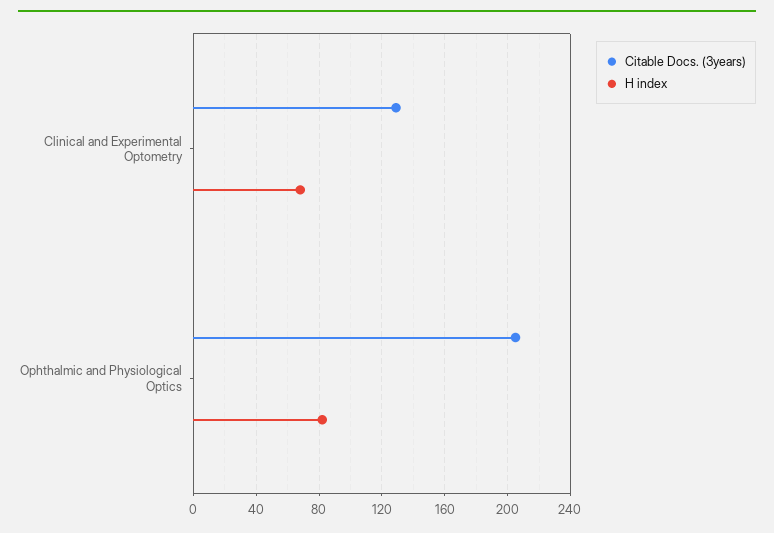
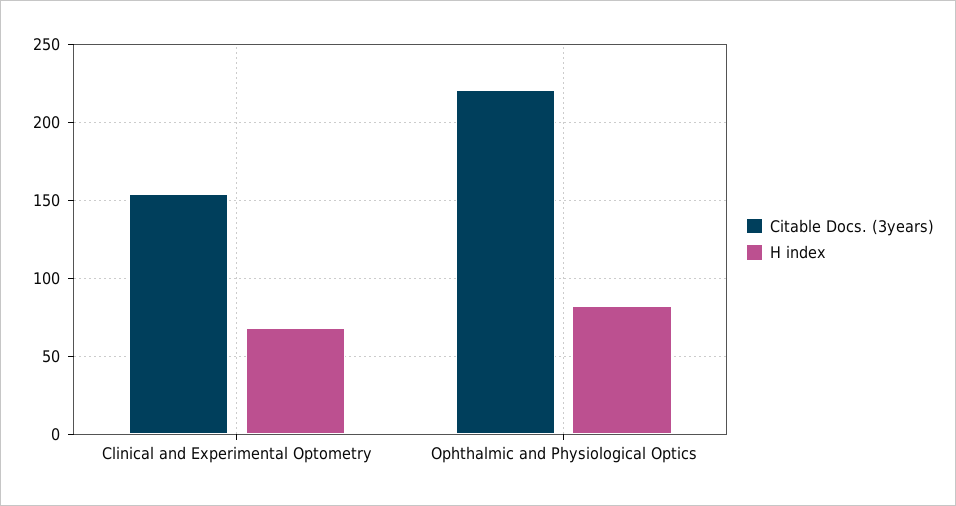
Citable Docs. (3years), Clinical and Experimental Optometry: 130 -> 155
Citable Docs. (3years), Ophthalmic and Physiological Optics: 205 -> 220

